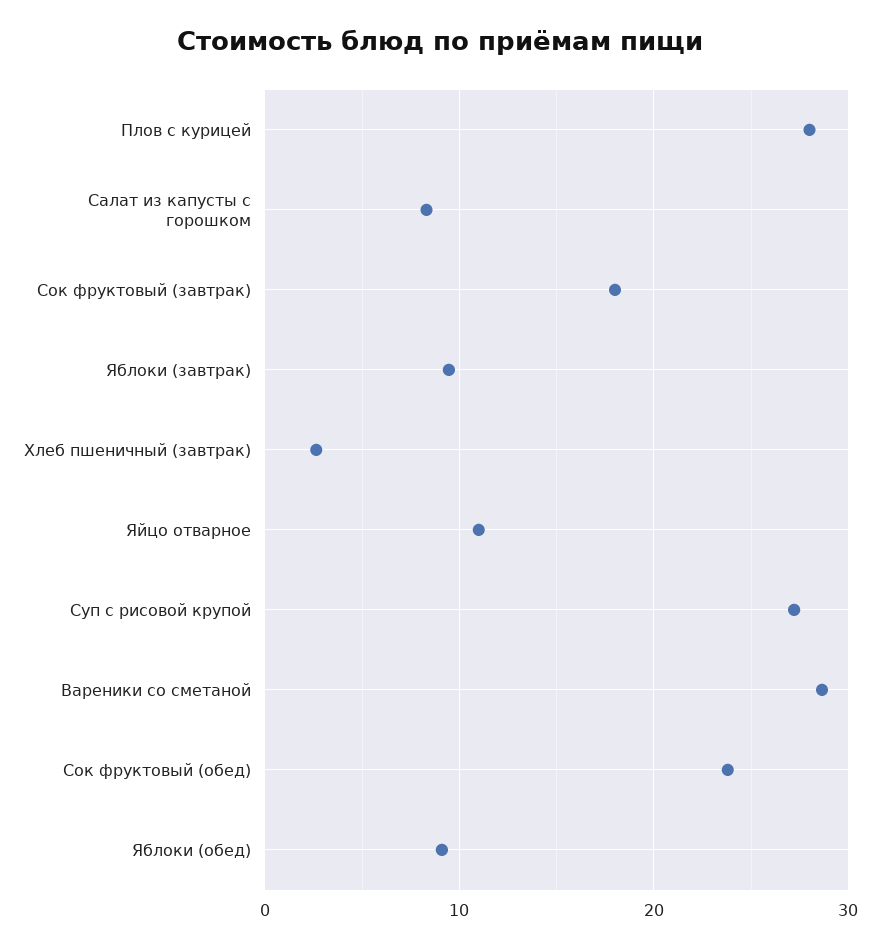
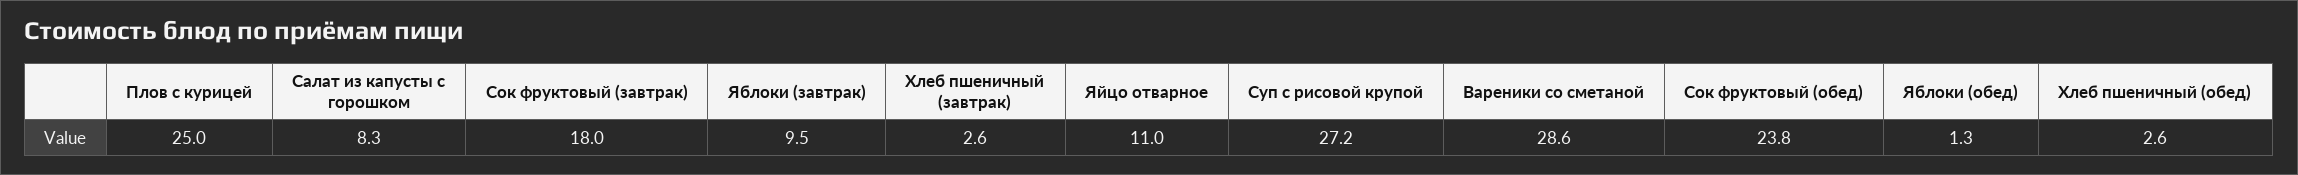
Плов с курицей: 28 -> 25
Яблоки (обед): 9 -> 1.3
Хлеб пшеничный (обед): none -> 2.6

